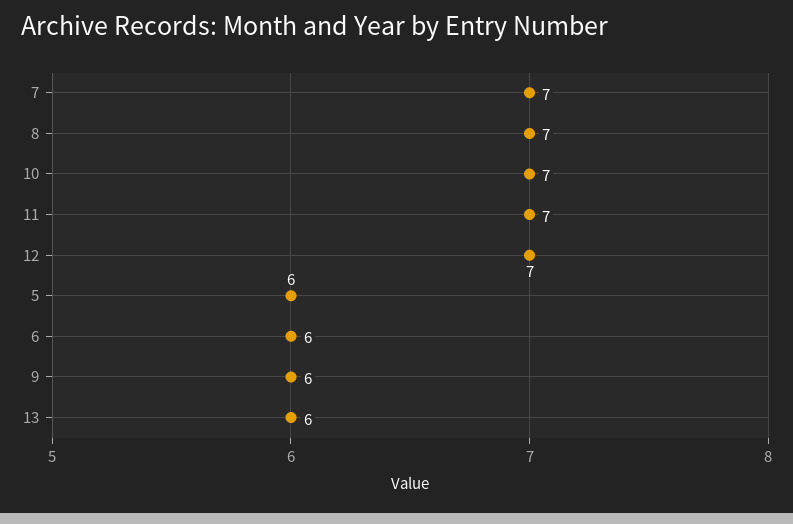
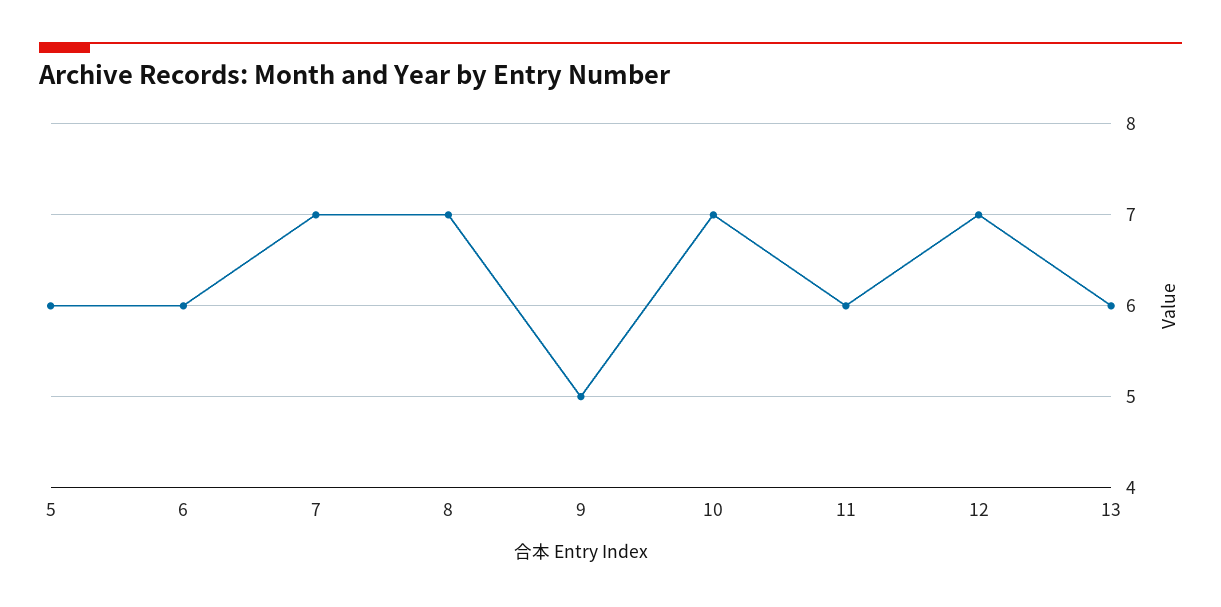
11: 7 -> 6
9: 6 -> 5

